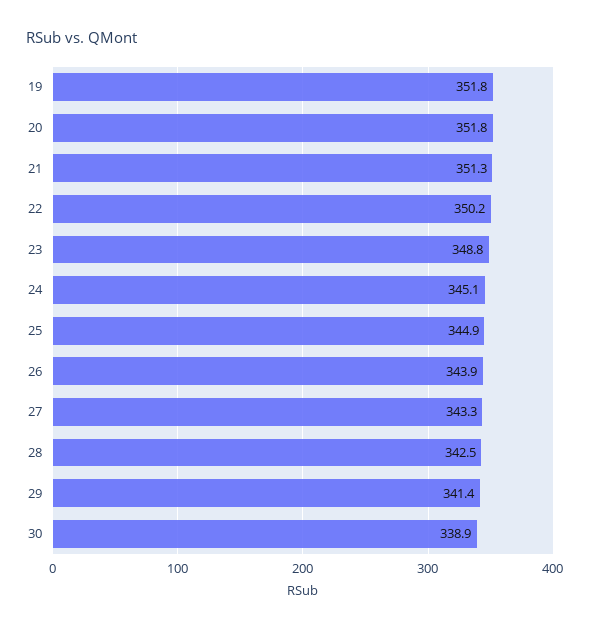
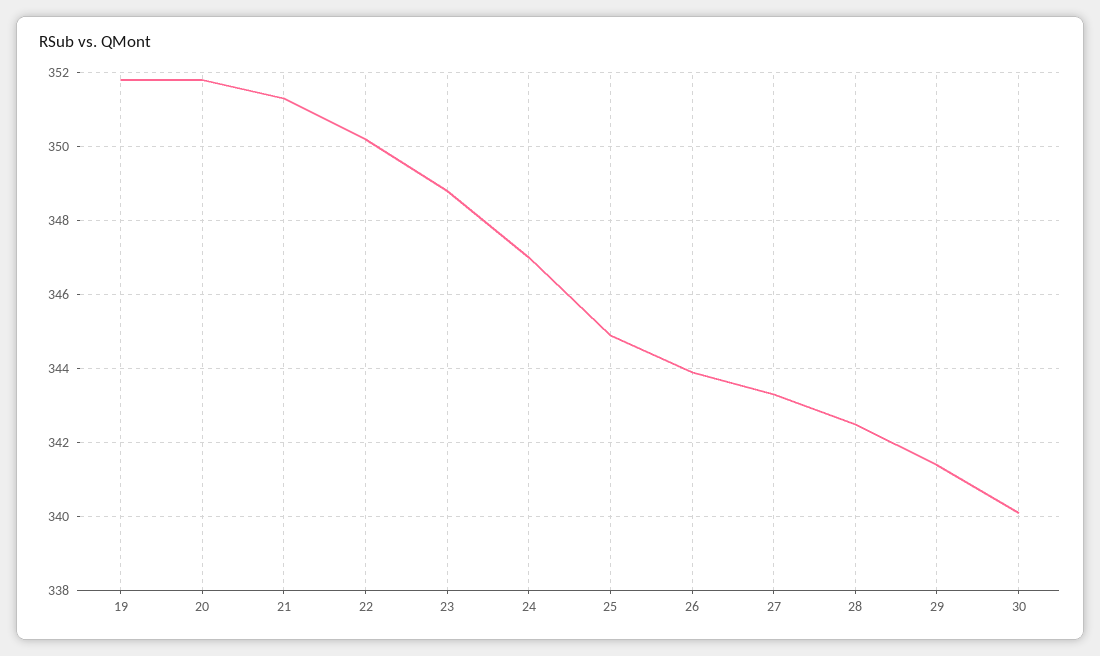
24: 345.1 -> 347
30: 338.9 -> 340

